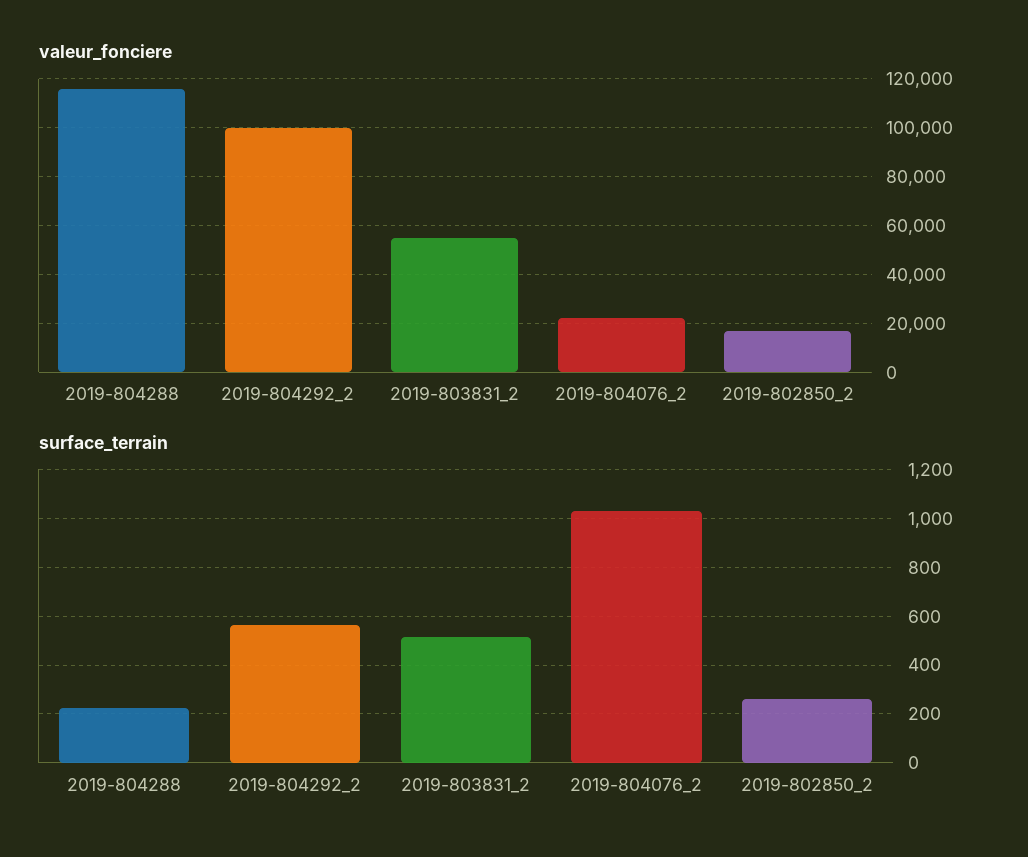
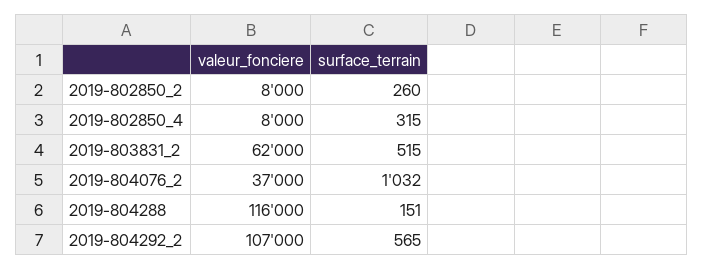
valeur_fonciere, 2019-804292_2: 100000 -> 107000
valeur_fonciere, 2019-803831_2: 55000 -> 62000
valeur_fonciere, 2019-804076_2: 22500 -> 37000
valeur_fonciere, 2019-802850_2: 17500 -> 8000
surface_terrain, 2019-804288: 225 -> 151
valeur_fonciere, 2019-802850_4: none -> 8000
surface_terrain, 2019-802850_4: none -> 315

